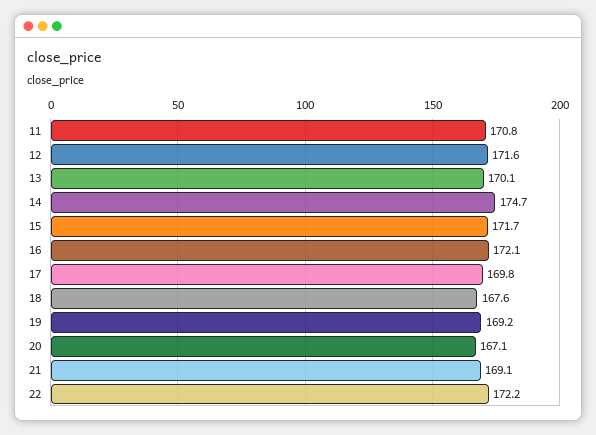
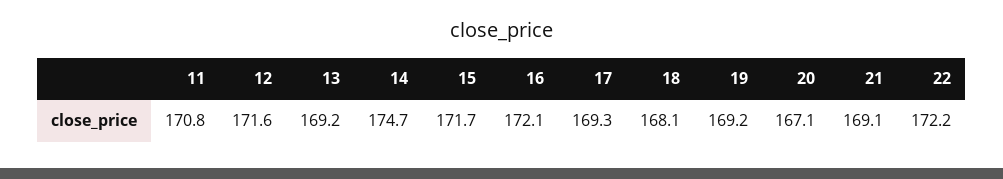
13: 170.1 -> 169.2
17: 169.8 -> 169.3
18: 167.6 -> 168.1

